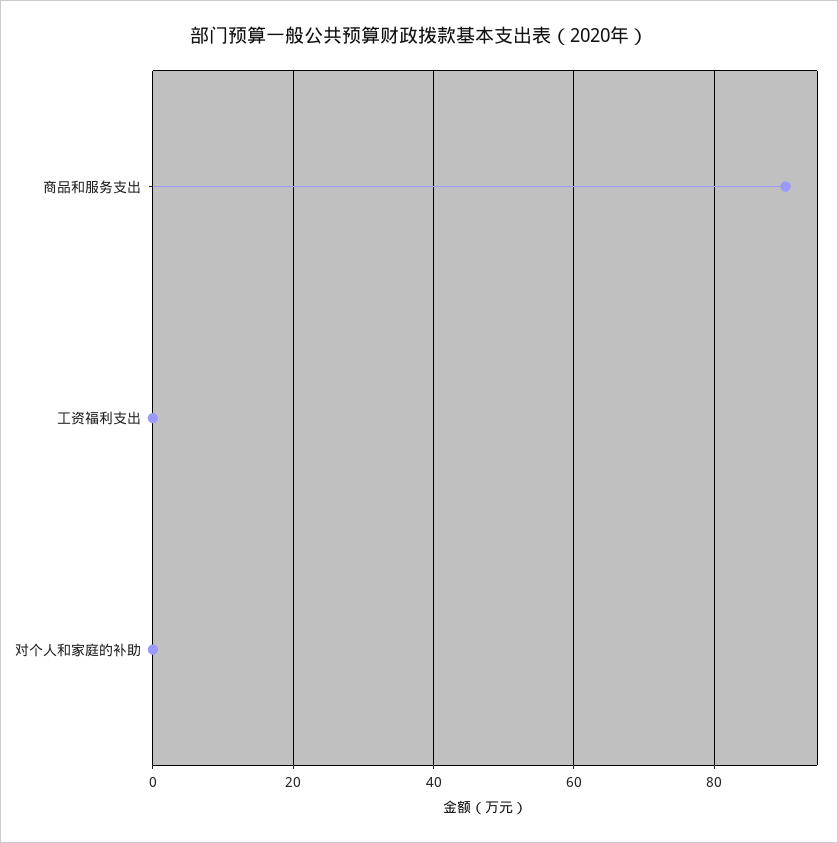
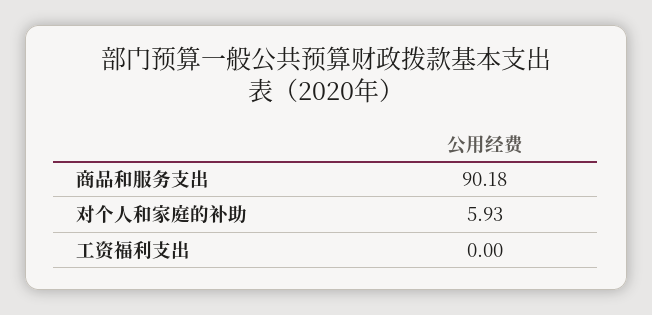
对个人和家庭的补助: 0 -> 5.93

